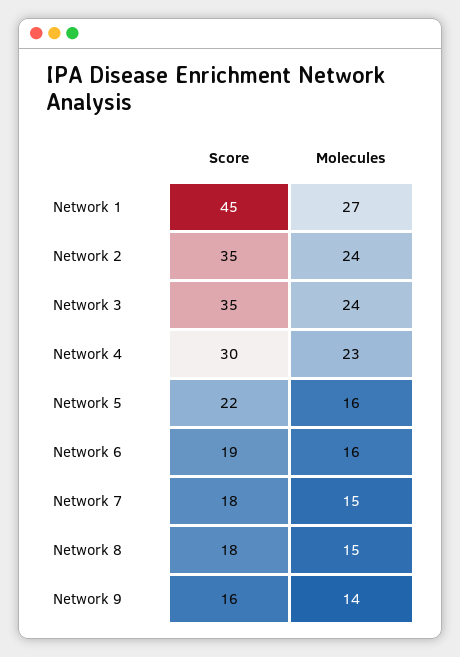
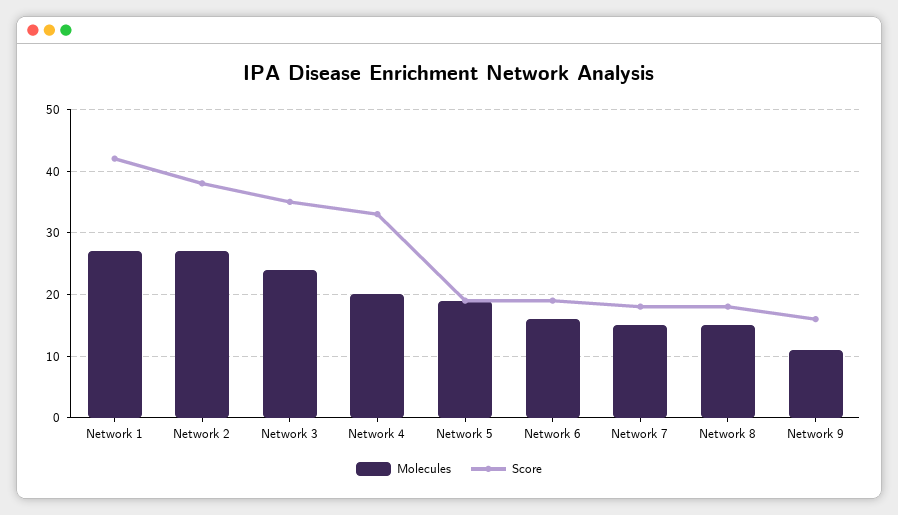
Score, Network 1: 45 -> 42
Score, Network 2: 35 -> 38
Molecules, Network 2: 24 -> 27
Score, Network 4: 30 -> 33
Molecules, Network 4: 23 -> 20
Score, Network 5: 22 -> 19
Molecules, Network 5: 16 -> 19
Molecules, Network 9: 14 -> 11

